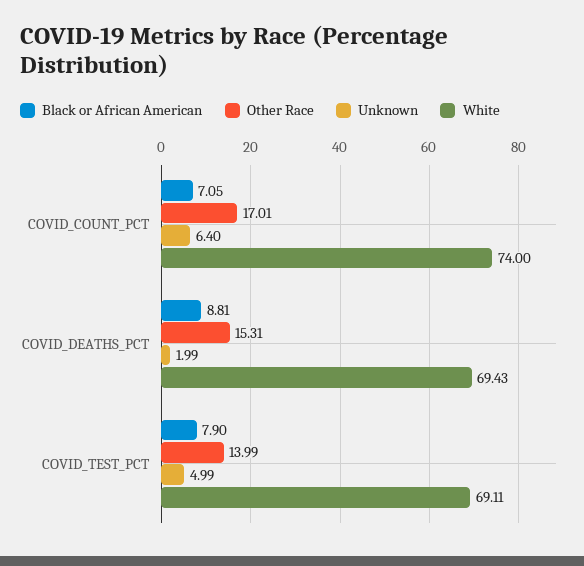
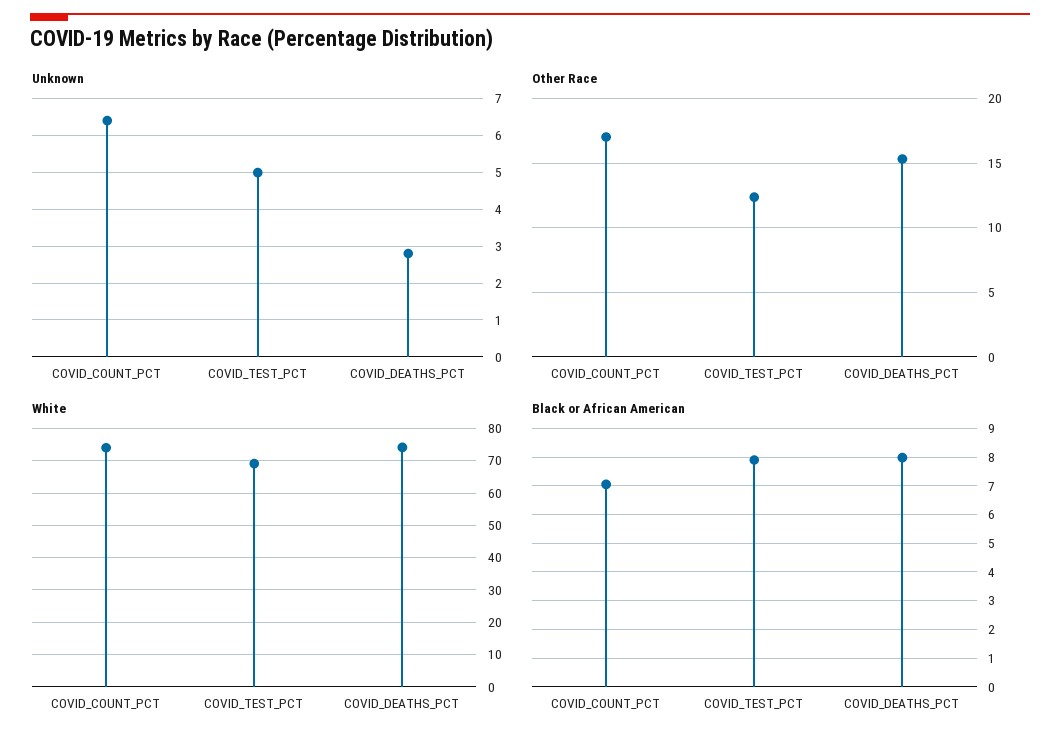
Black or African American, COVID_DEATHS_PCT: 8.81 -> 8
Unknown, COVID_DEATHS_PCT: 1.99 -> 2.8
White, COVID_DEATHS_PCT: 69.43 -> 74
Other Race, COVID_TEST_PCT: 13.99 -> 12.5

